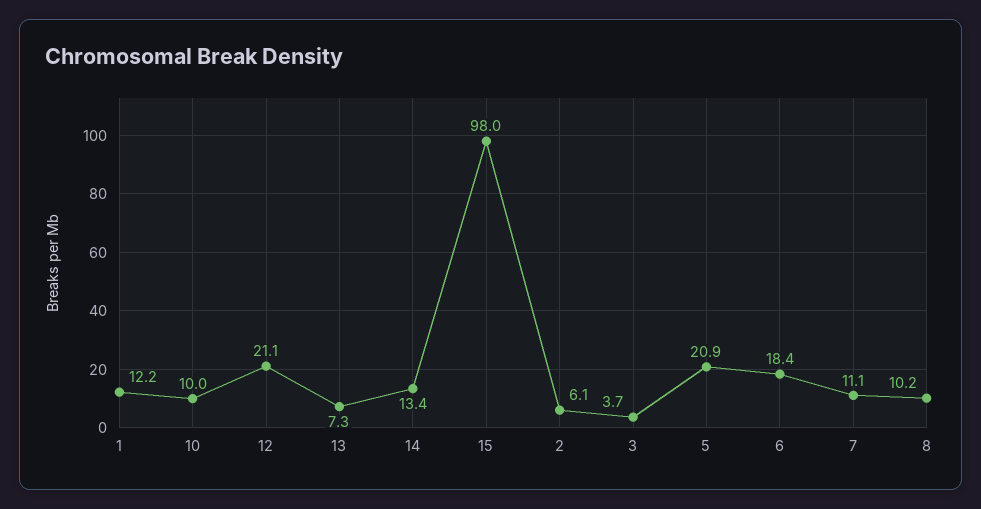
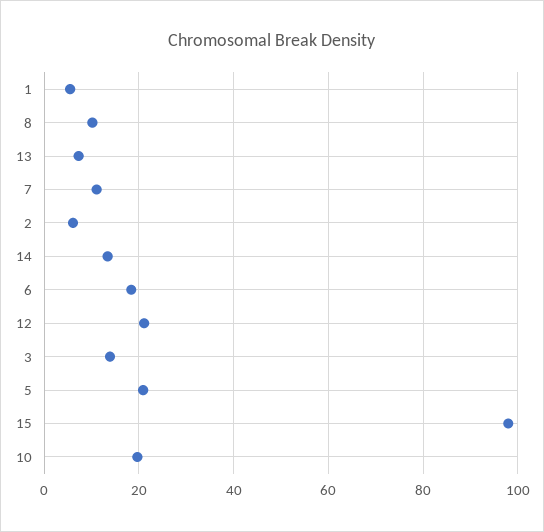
1: 12.2 -> 6
10: 10 -> 20
3: 3.7 -> 14

